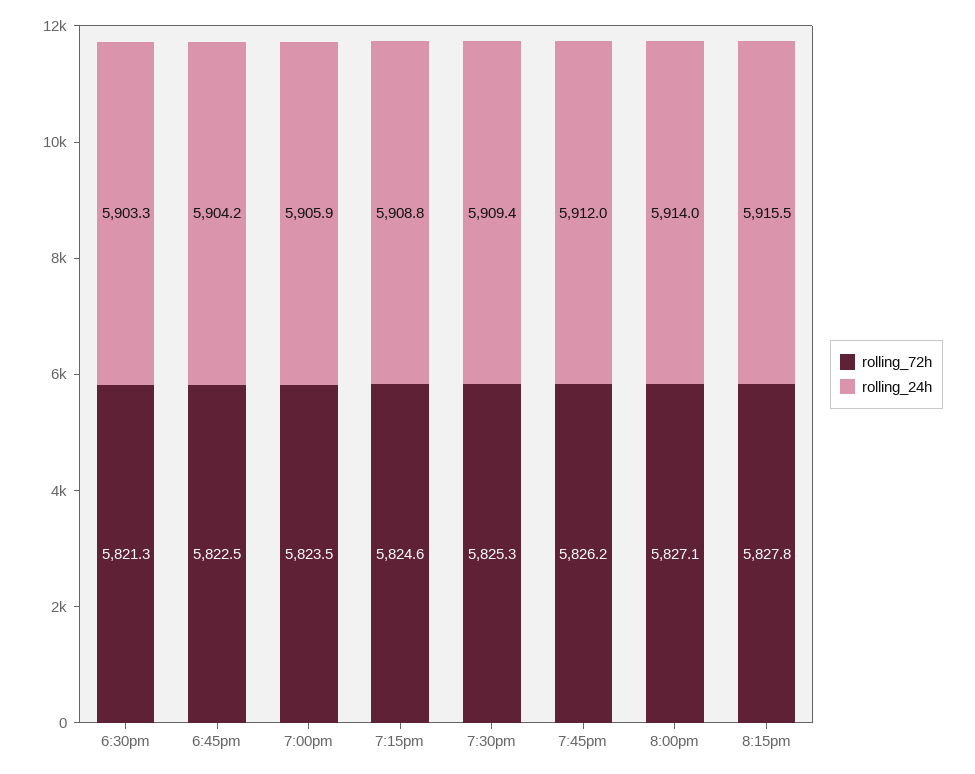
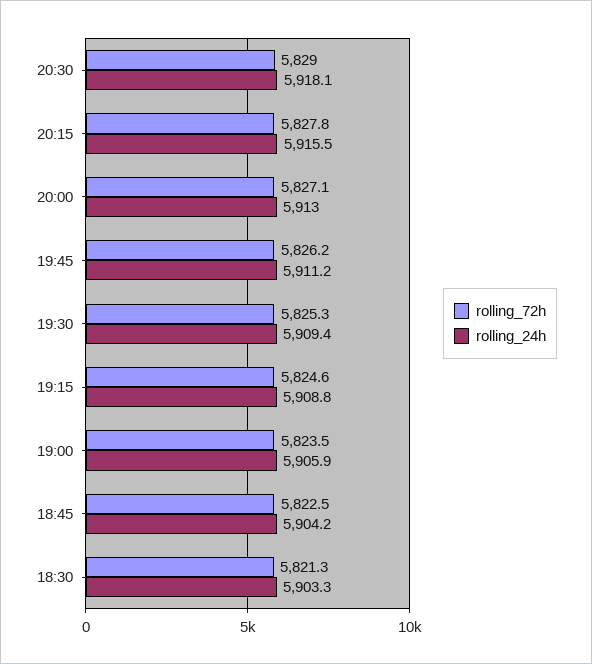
rolling_24h, 7:45pm: 5912 -> 5911.2
rolling_24h, 8:00pm: 5914 -> 5913
rolling_72h, 20:30: none -> 5829
rolling_24h, 20:30: none -> 5918.1

